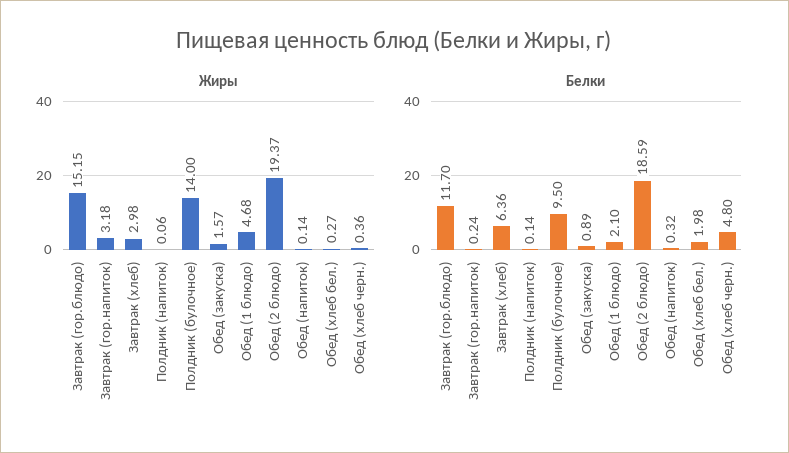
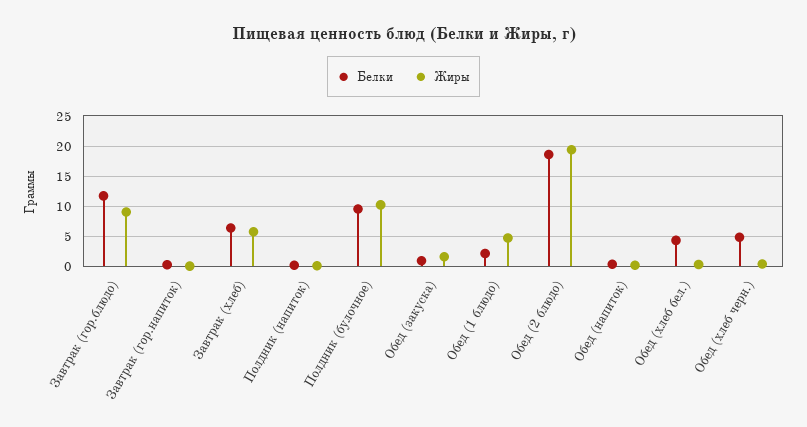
Жиры, Завтрак (гор.блюдо): 15.15 -> 9
Жиры, Завтрак (гор.напиток): 3.18 -> 0
Жиры, Завтрак (хлеб): 2.98 -> 6
Жиры, Полдник (булочное): 14 -> 10
Белки, Обед (хлеб бел.): 1.98 -> 4

